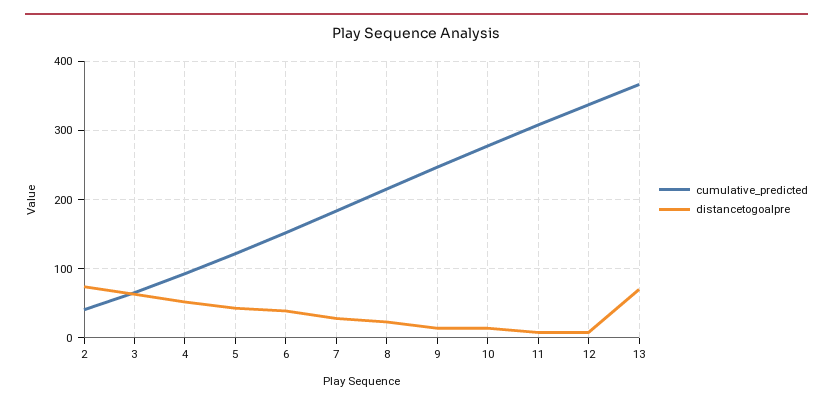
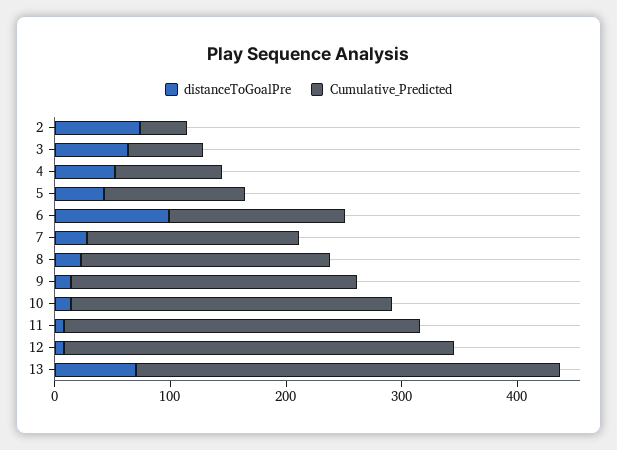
distancetogoalpre, 6: 40 -> 100

